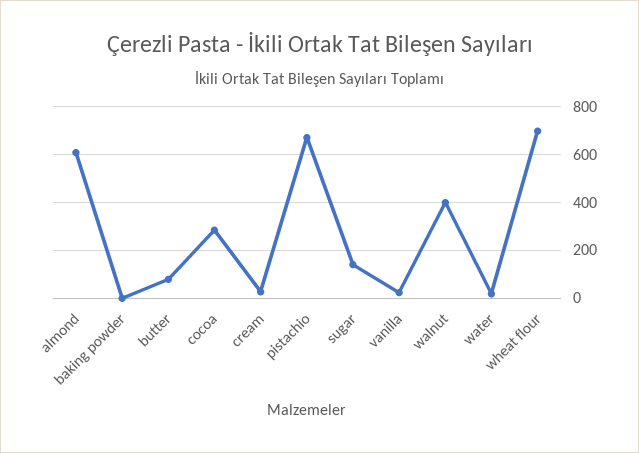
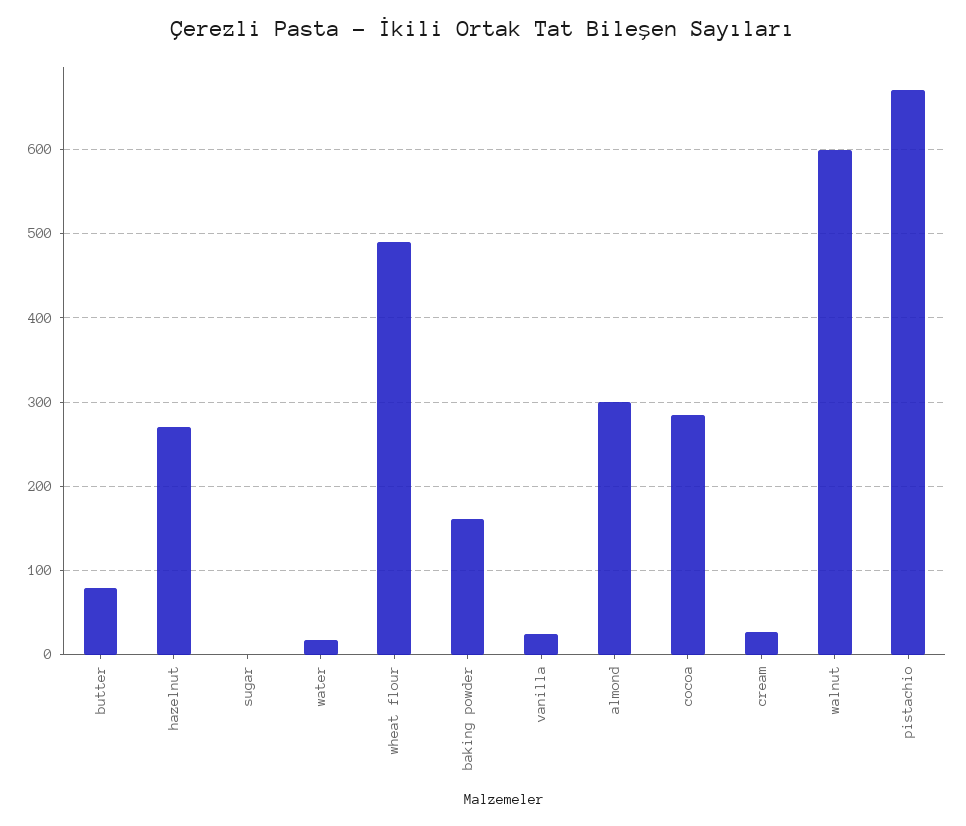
almond: 600 -> 300
baking powder: 0 -> 160
sugar: 150 -> 0
walnut: 400 -> 600
wheat flour: 700 -> 490
hazelnut: none -> 270

